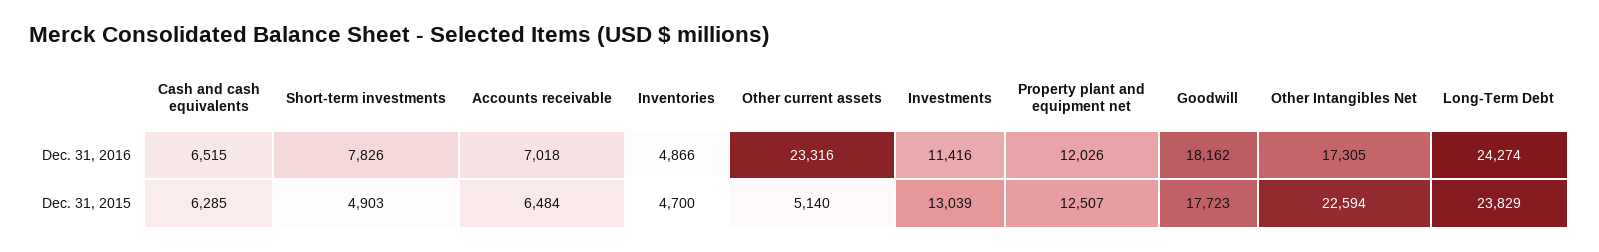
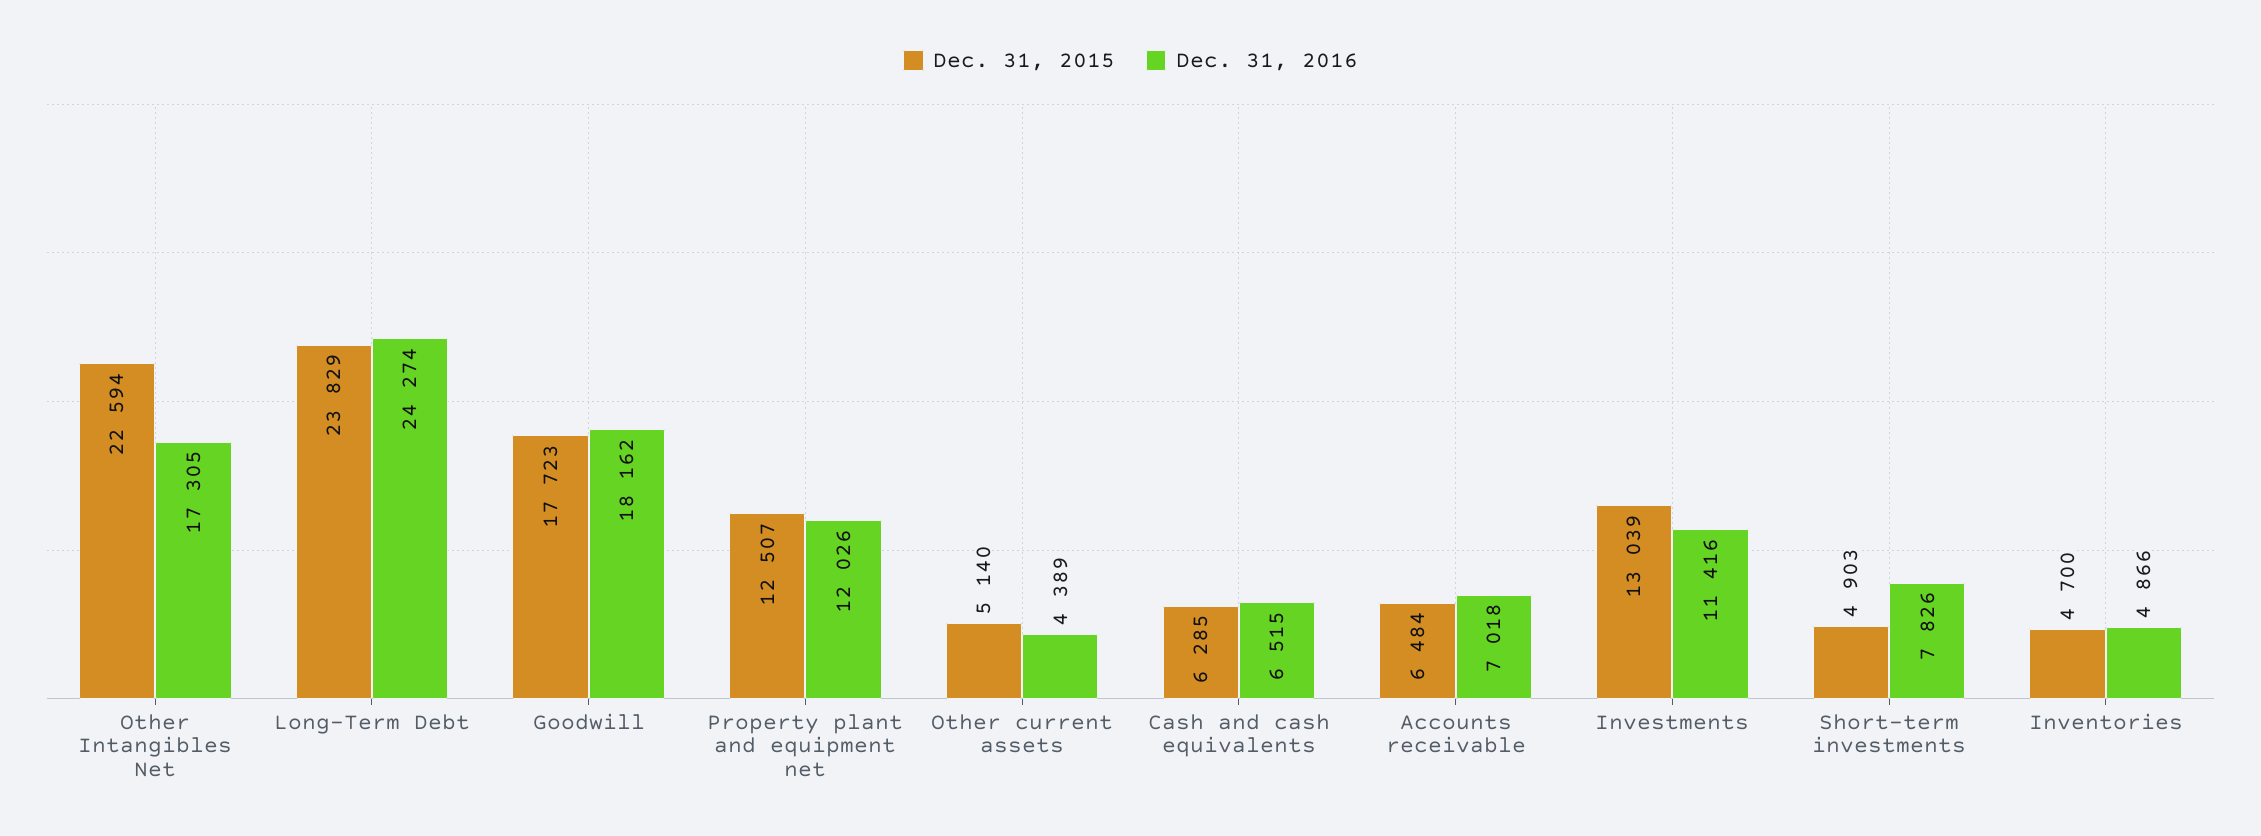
Dec. 31, 2016, Other current assets: 23316 -> 4389

